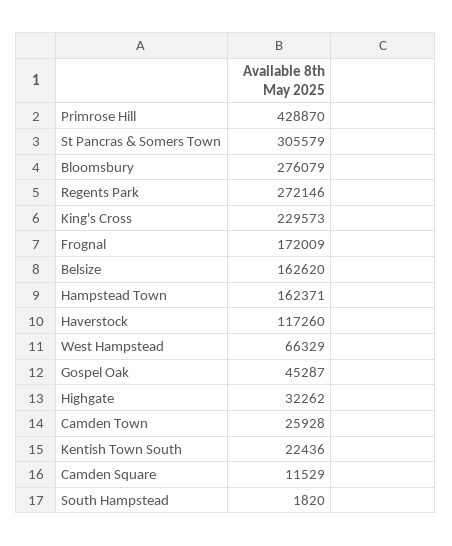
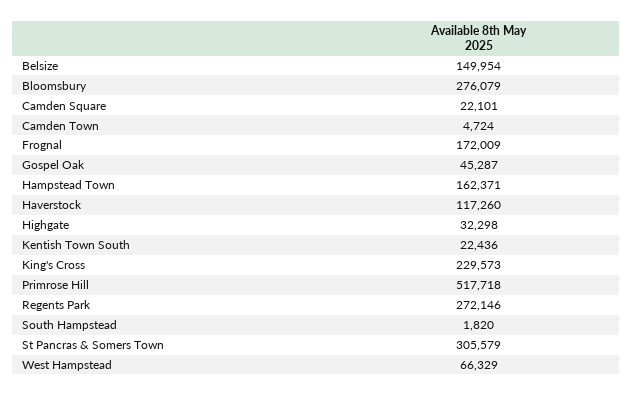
Primrose Hill: 428870 -> 517718
Belsize: 162620 -> 149954
Highgate: 32262 -> 32298
Camden Town: 25928 -> 4724
Camden Square: 11529 -> 22101

